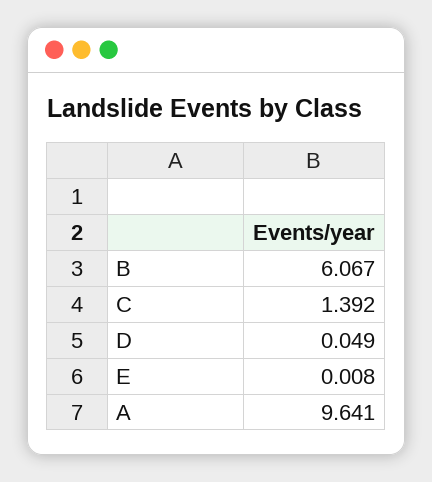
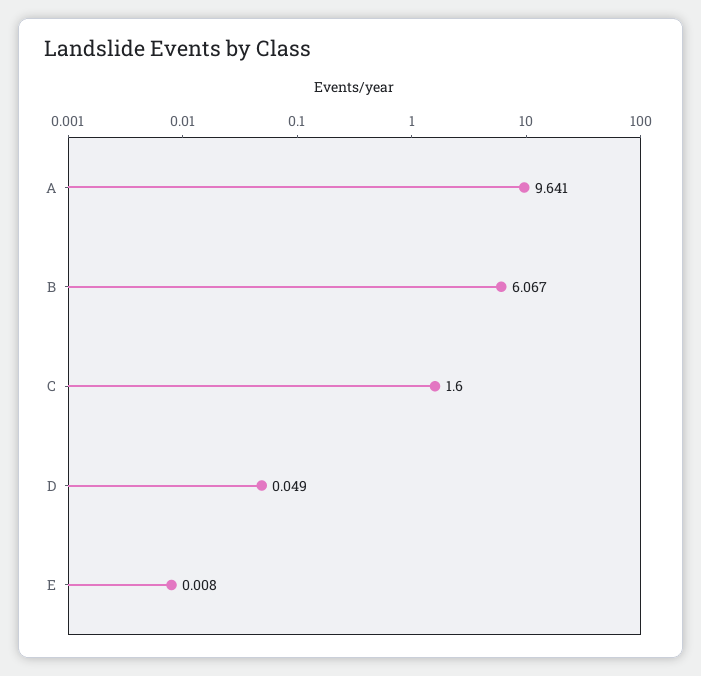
C: 1.392 -> 1.6

